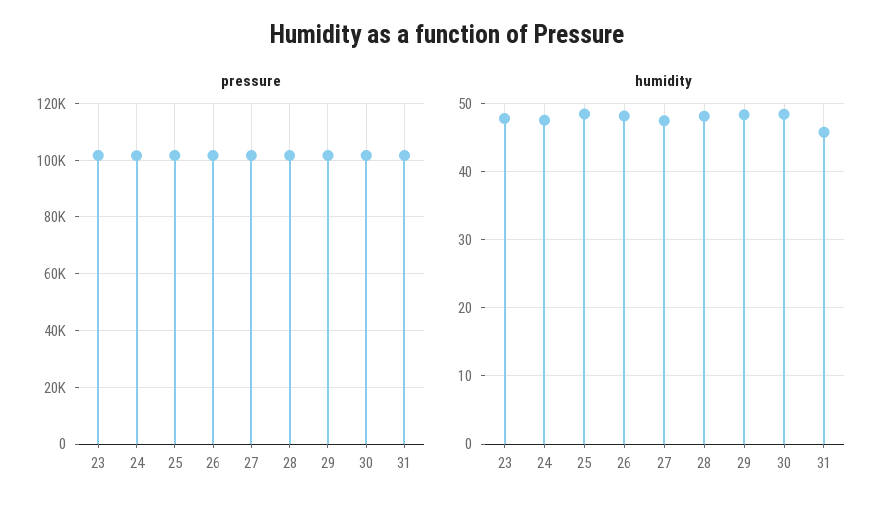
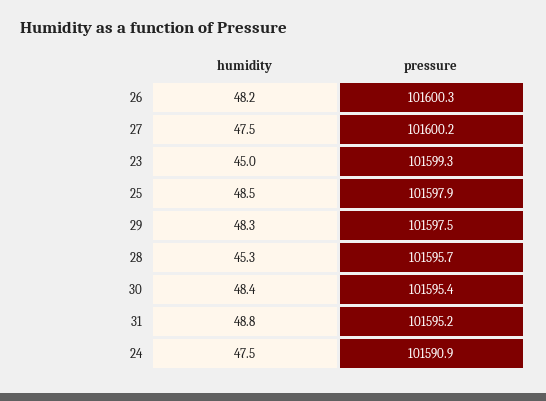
humidity, 23: 48 -> 45
humidity, 28: 48 -> 45.3
humidity, 31: 46 -> 48.8

